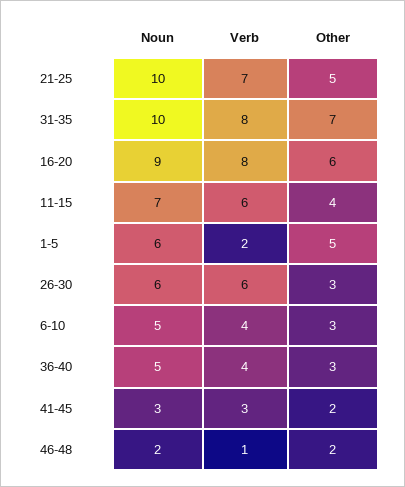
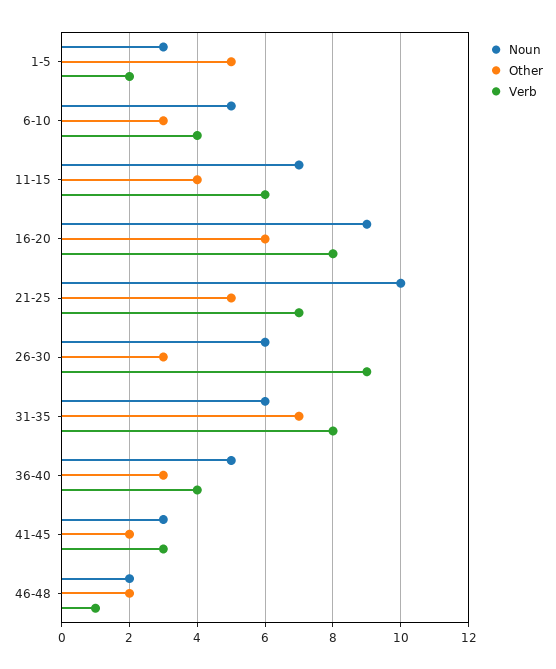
Noun, 31-35: 10 -> 6
Noun, 1-5: 6 -> 3
Verb, 26-30: 6 -> 9

